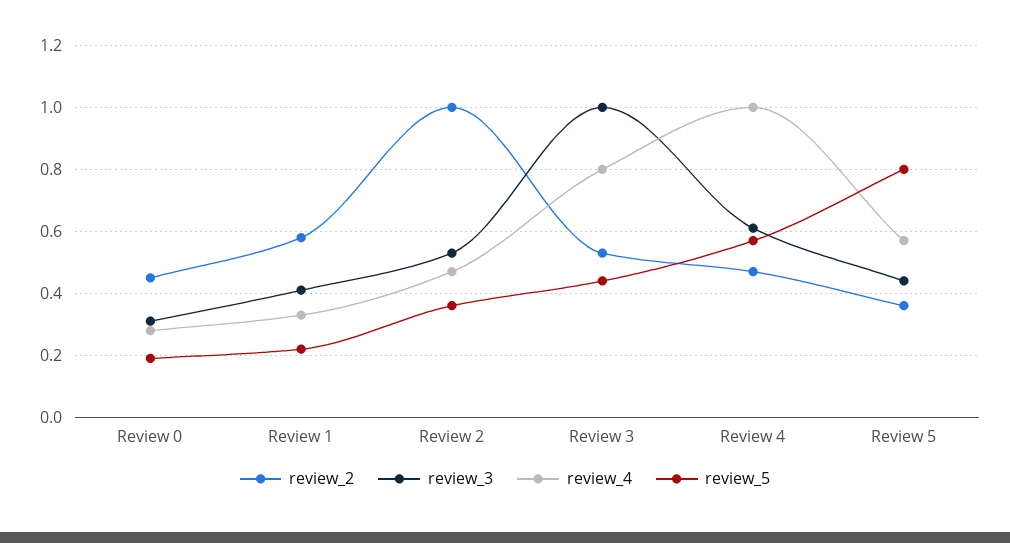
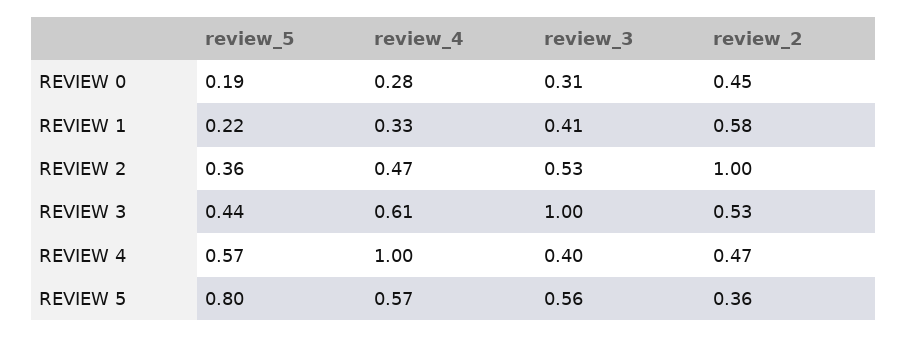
review_4, Review 3: 0.8 -> 0.61
review_3, Review 4: 0.6 -> 0.4
review_3, Review 5: 0.45 -> 0.56

